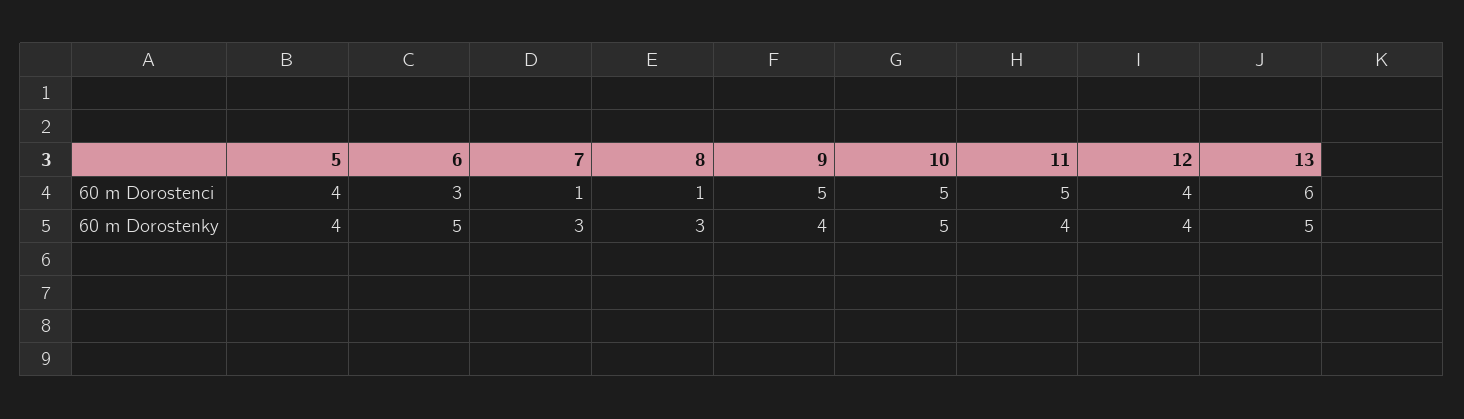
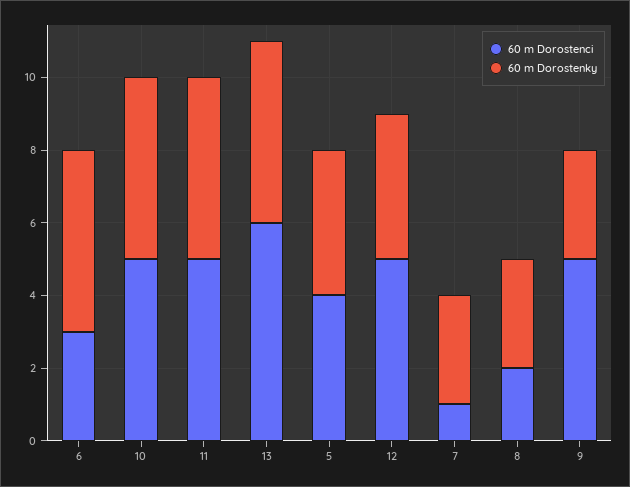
60 m Dorostenci, 8: 1 -> 2
60 m Dorostenci, 12: 4 -> 5
60 m Dorostenky, 9: 4 -> 3
60 m Dorostenky, 11: 4 -> 5

